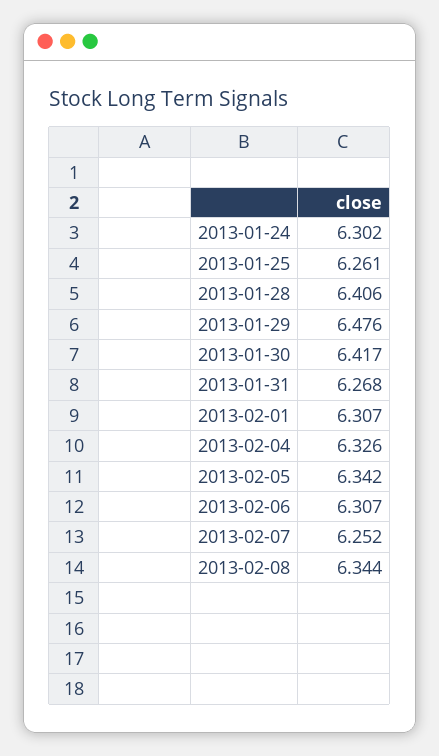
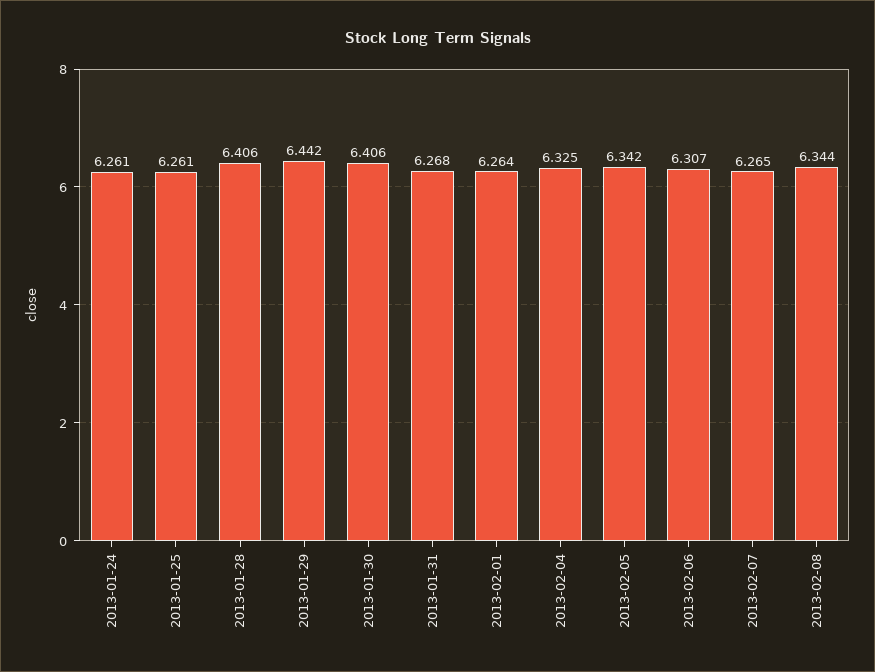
2013-01-24: 6.302 -> 6.261
2013-01-29: 6.476 -> 6.442
2013-01-30: 6.417 -> 6.406
2013-02-01: 6.307 -> 6.264
2013-02-04: 6.326 -> 6.325
2013-02-07: 6.252 -> 6.265

